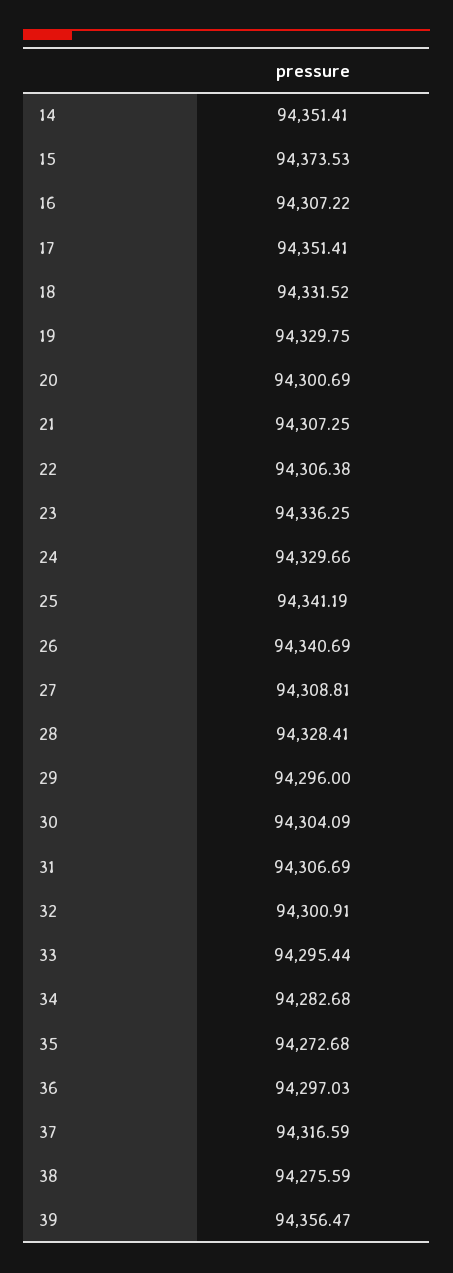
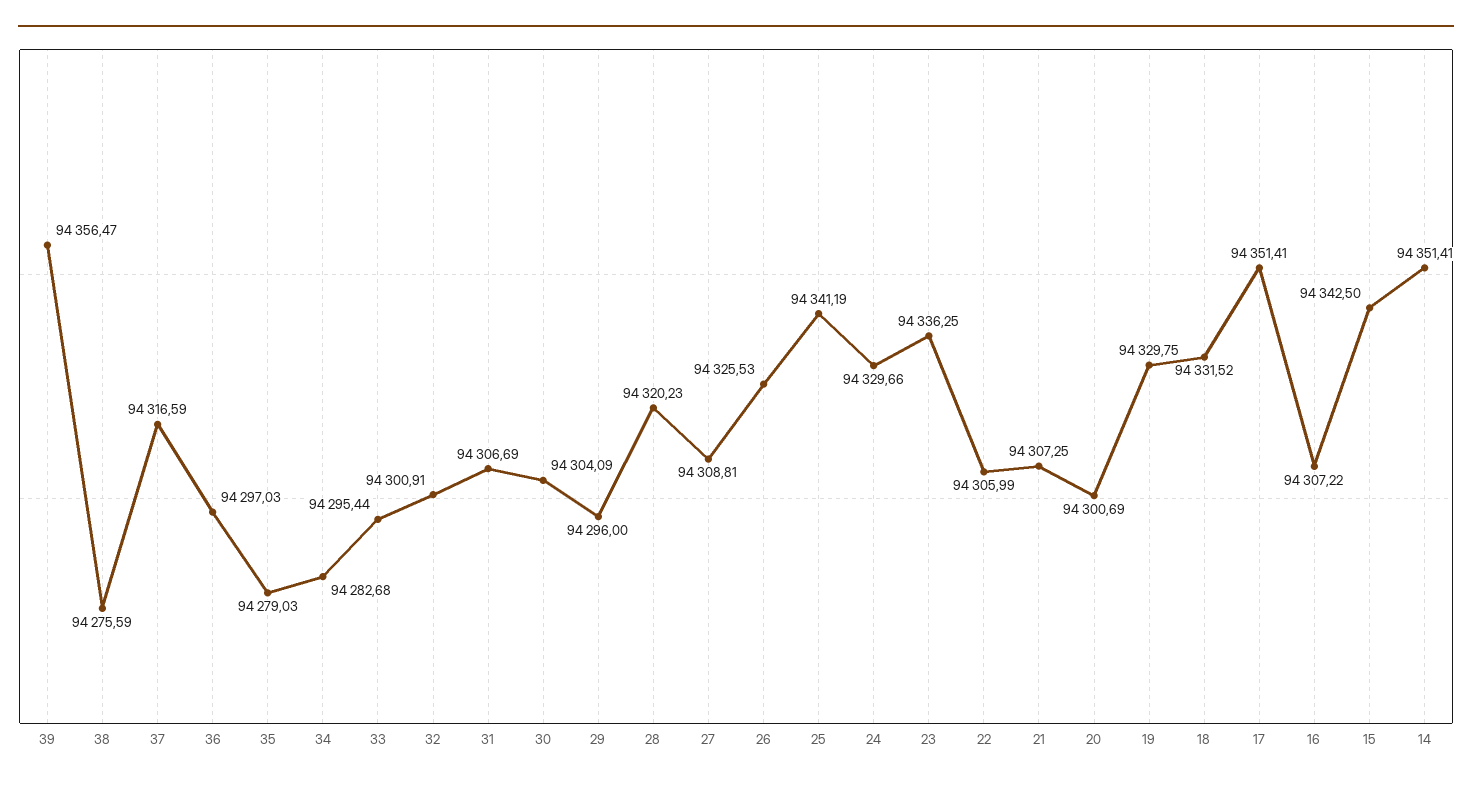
15: 94373.53 -> 94342.5
22: 94306.38 -> 94305.99
26: 94340.69 -> 94325.53
28: 94328.41 -> 94320.23
35: 94272.68 -> 94279.03

